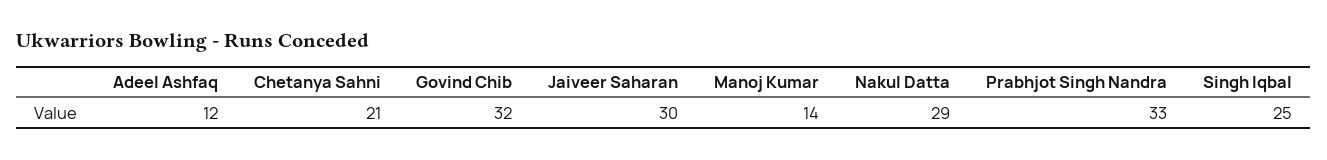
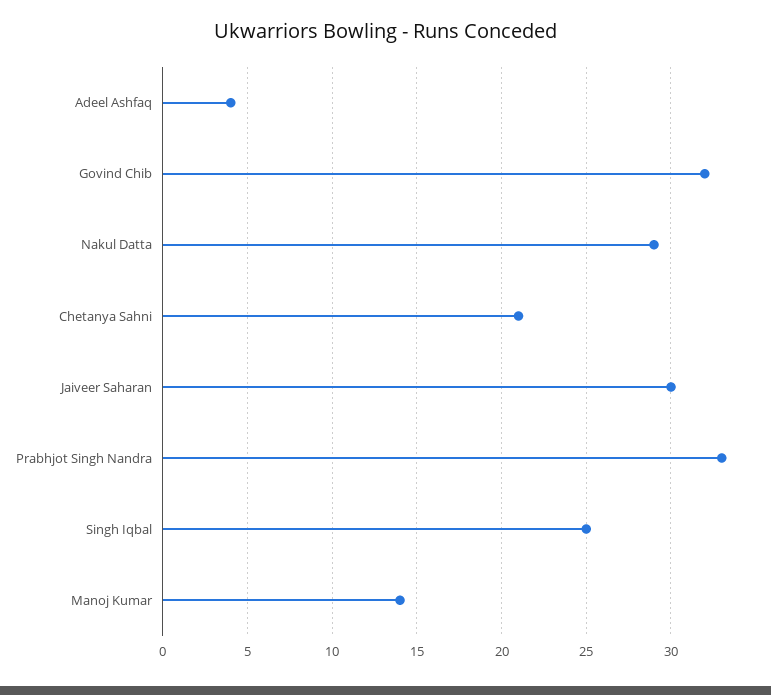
Adeel Ashfaq: 12 -> 4

